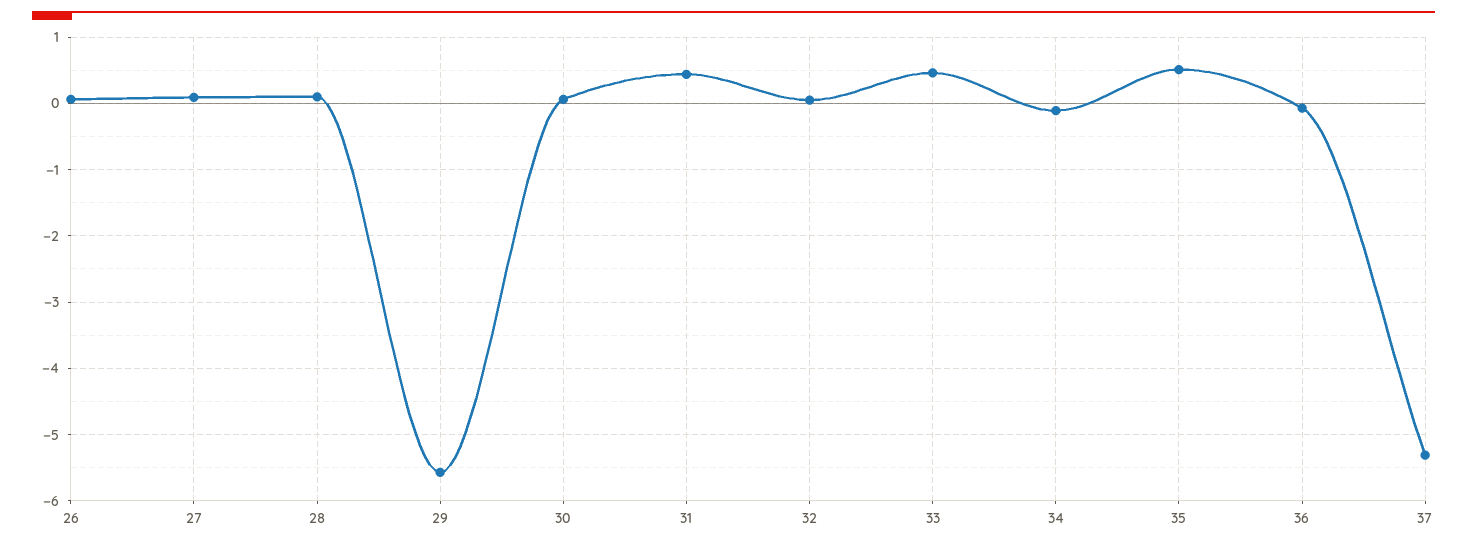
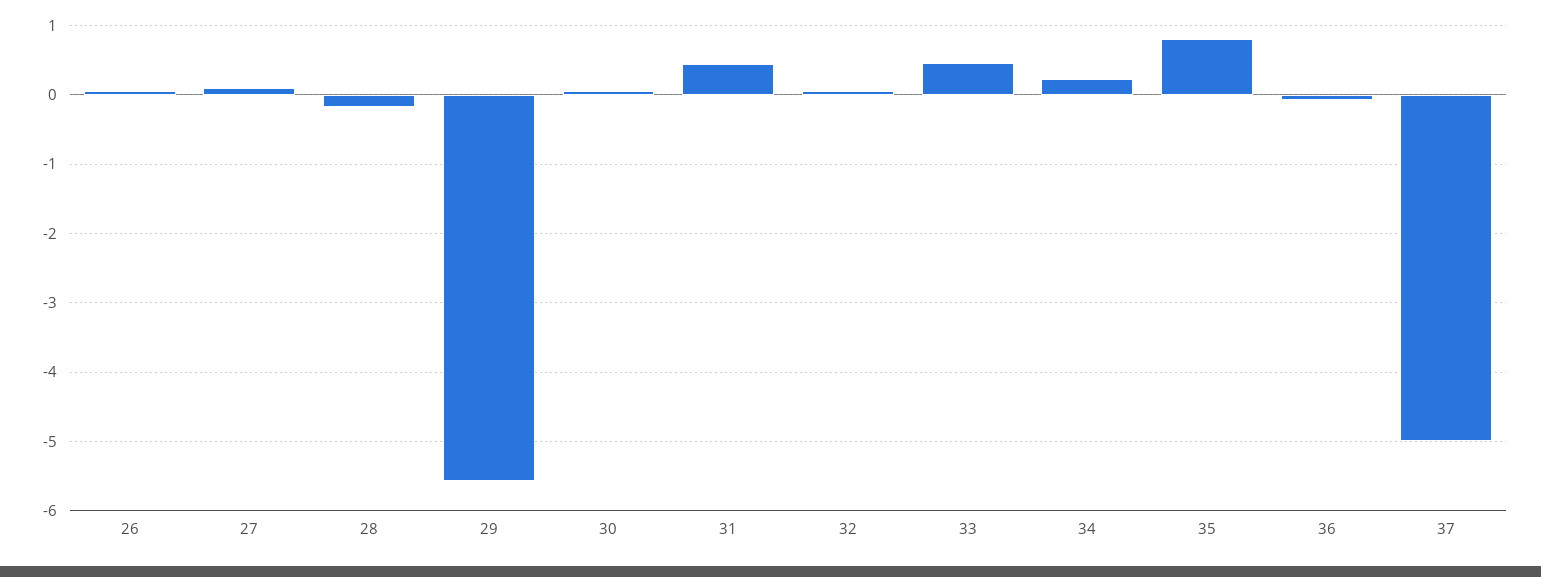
28: 0.1 -> -0.2
34: -0.1 -> 0.2
35: 0.5 -> 0.8
37: -5.3 -> -5

